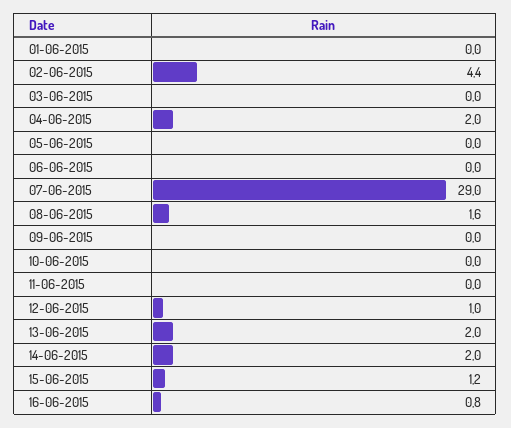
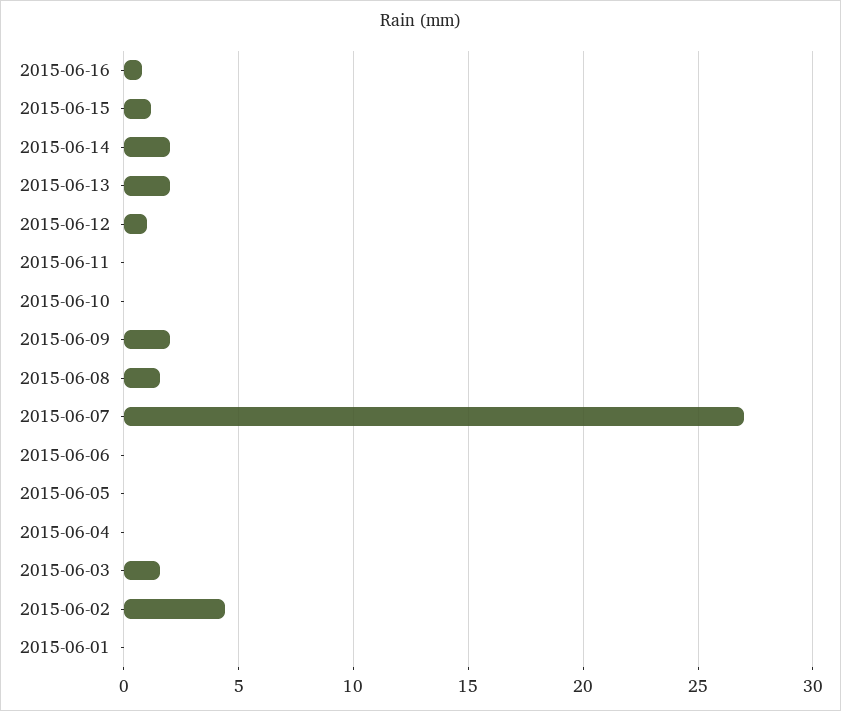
03-06-2015: 0 -> 1.5
04-06-2015: 2 -> 0
07-06-2015: 29 -> 27
09-06-2015: 0 -> 2

